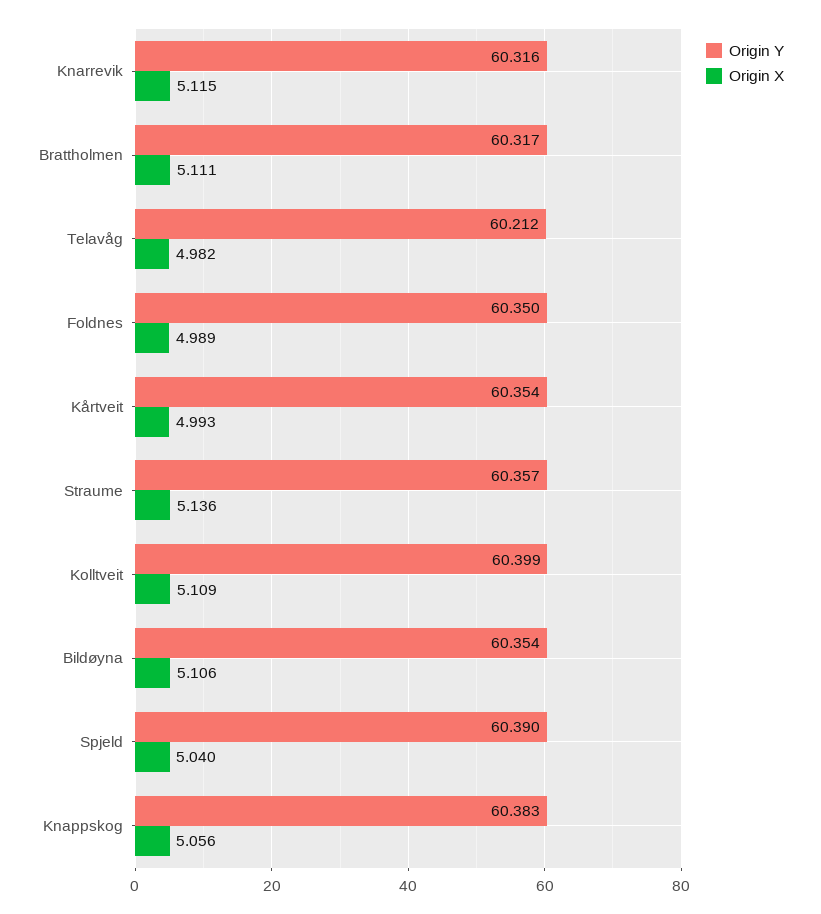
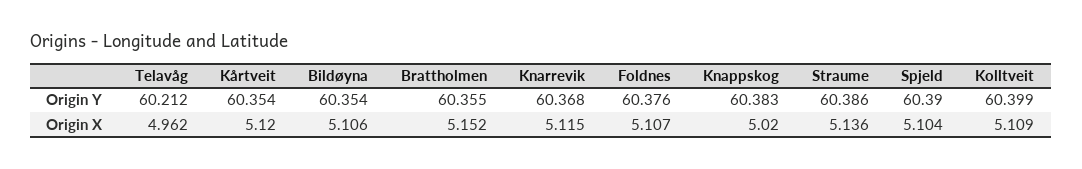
Origin Y, Knarrevik: 60.316 -> 60.368
Origin Y, Brattholmen: 60.317 -> 60.355
Origin X, Brattholmen: 5.111 -> 5.152
Origin X, Telavåg: 4.982 -> 4.962
Origin Y, Foldnes: 60.35 -> 60.376
Origin X, Foldnes: 4.989 -> 5.107
Origin X, Kårtveit: 4.993 -> 5.12
Origin Y, Straume: 60.357 -> 60.386
Origin X, Spjeld: 5.04 -> 5.104
Origin X, Knappskog: 5.056 -> 5.02

